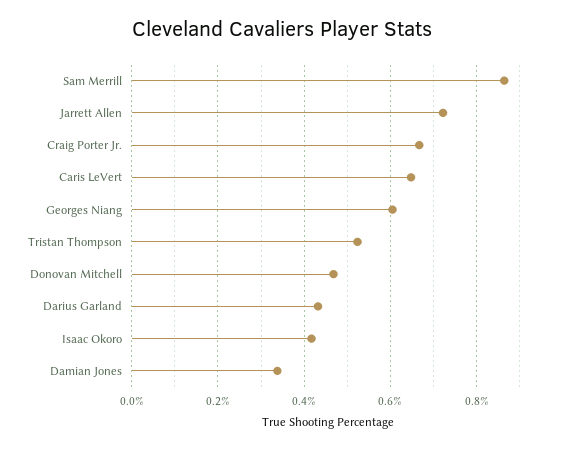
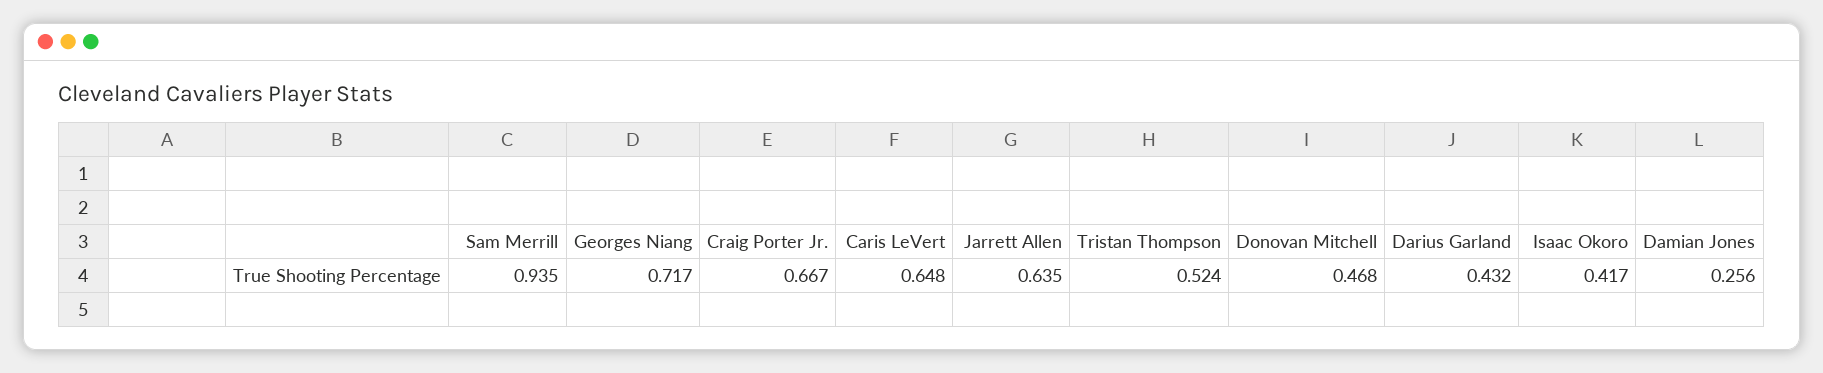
Sam Merrill: 0.86 -> 0.935
Jarrett Allen: 0.72 -> 0.635
Georges Niang: 0.6 -> 0.717
Damian Jones: 0.34 -> 0.256

